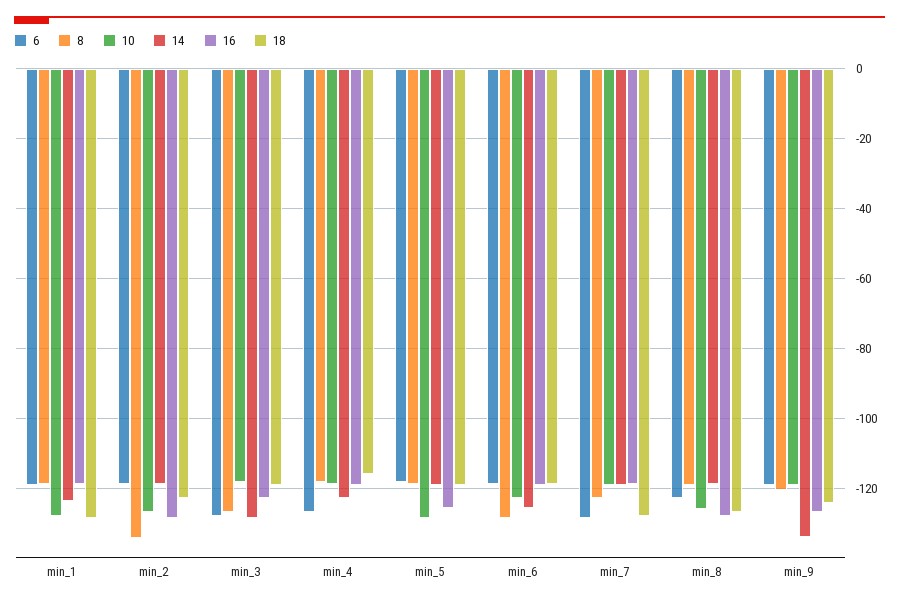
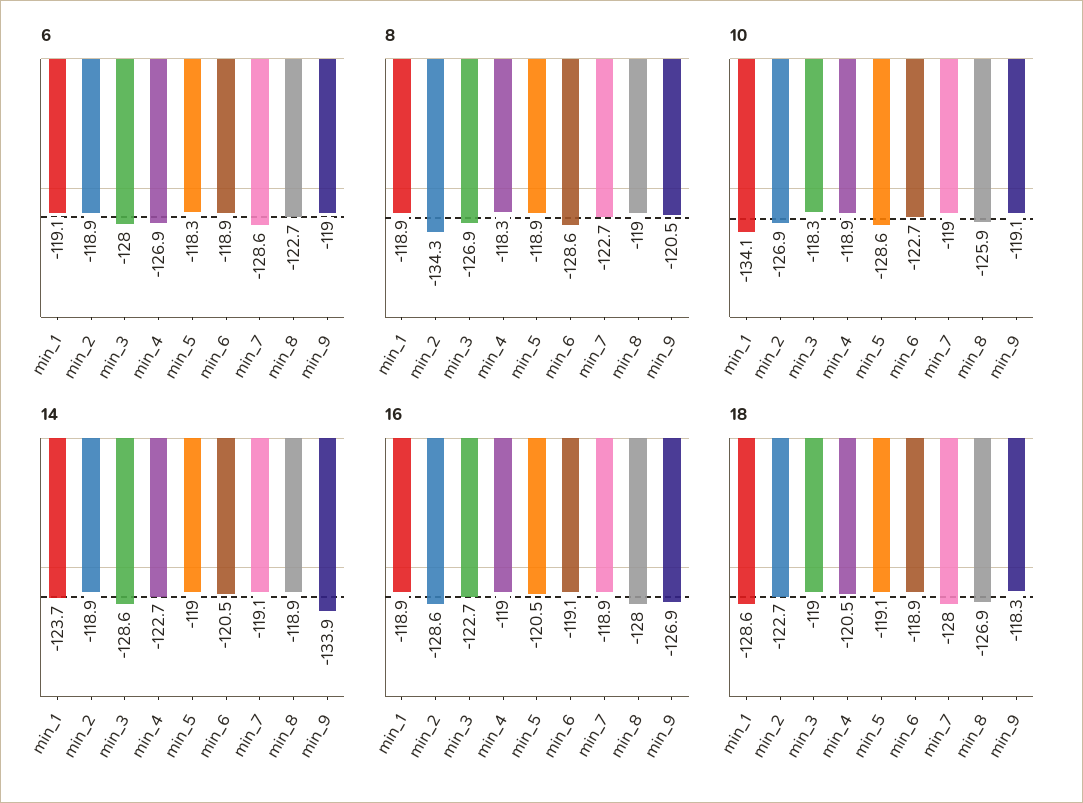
10, min_1: -128 -> -134.1
18, min_4: -116 -> -120.5
16, min_5: -126 -> -120.5
14, min_6: -126 -> -120.5
18, min_9: -124 -> -118.3

